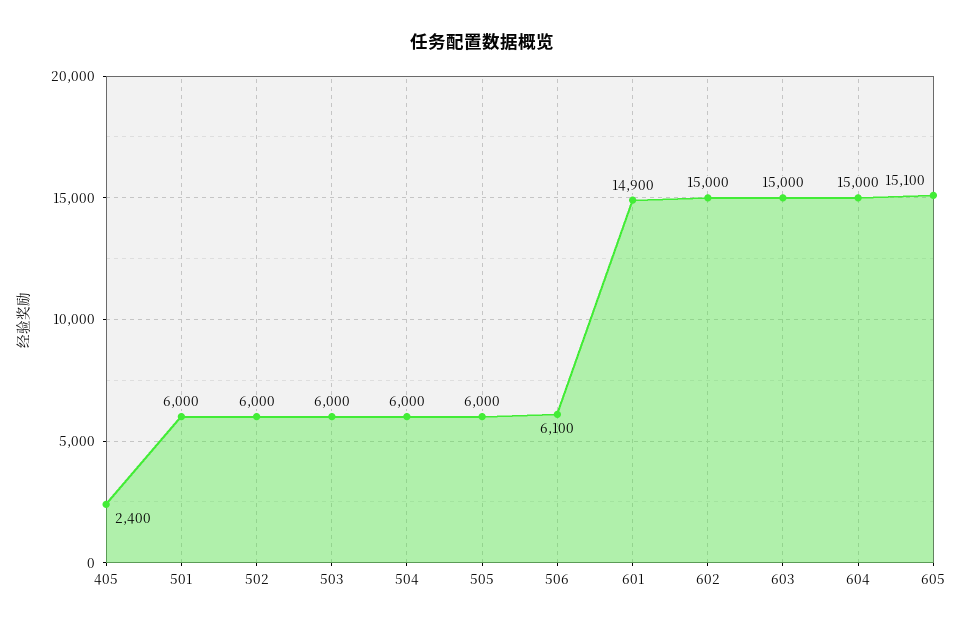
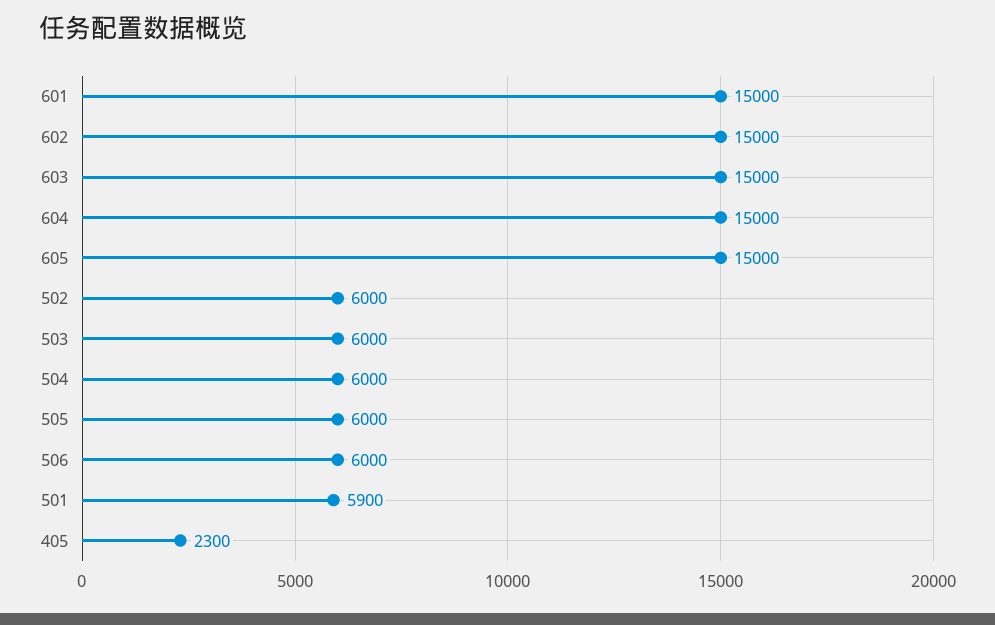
405: 2400 -> 2300
501: 6000 -> 5900
506: 6100 -> 6000
601: 14900 -> 15000
605: 15100 -> 15000

